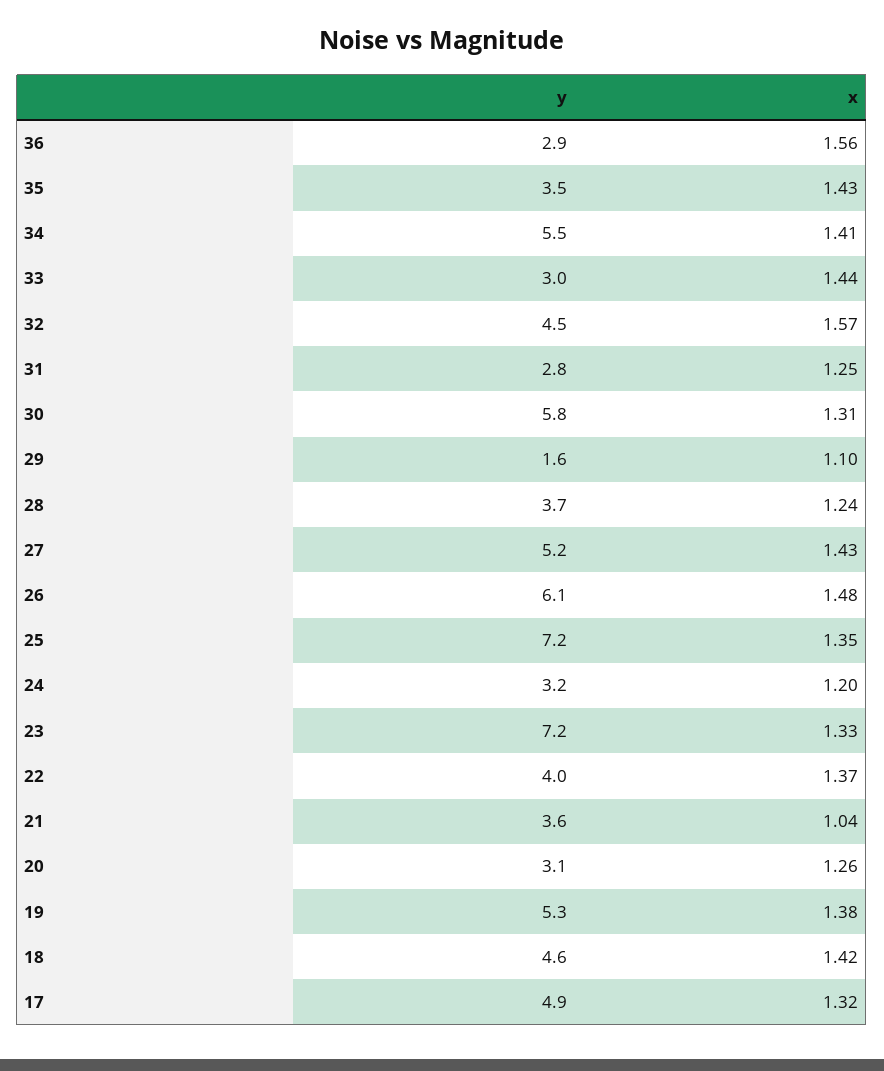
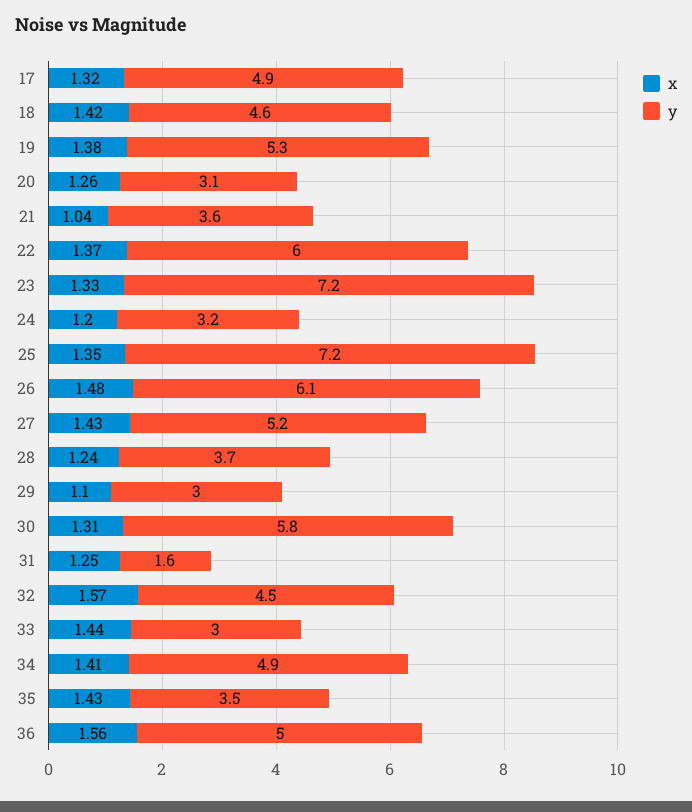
y, 36: 2.9 -> 5
y, 34: 5.5 -> 4.9
y, 31: 2.8 -> 1.6
y, 29: 1.6 -> 3
y, 22: 4 -> 6

